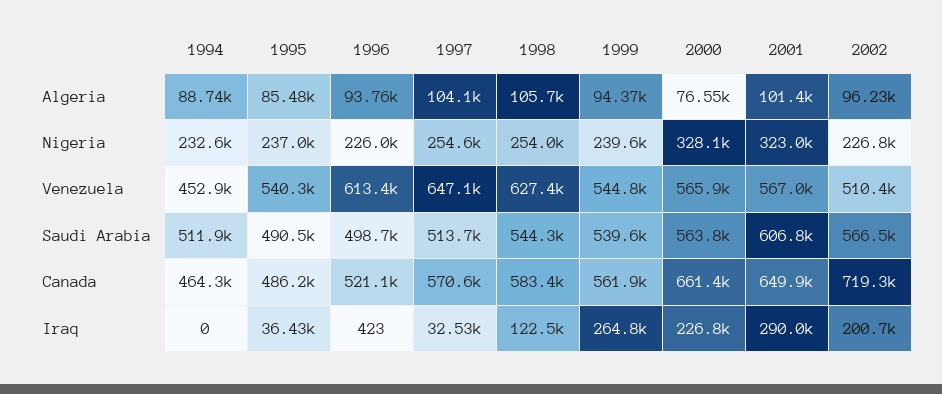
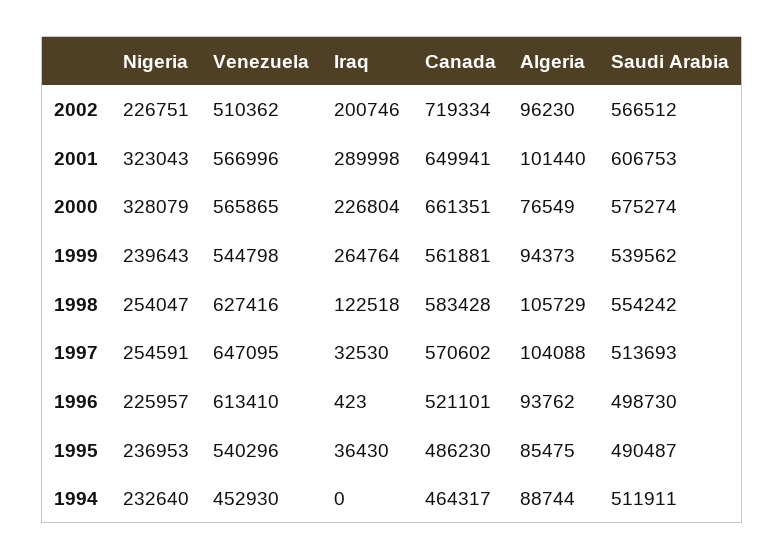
1998, Saudi Arabia: 544300 -> 554242
2000, Saudi Arabia: 563800 -> 575274

